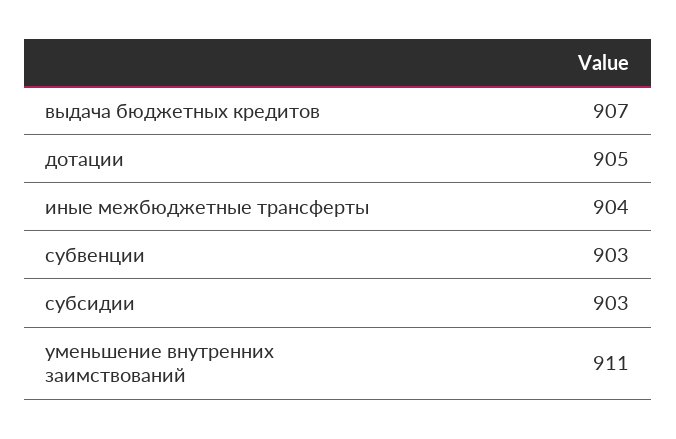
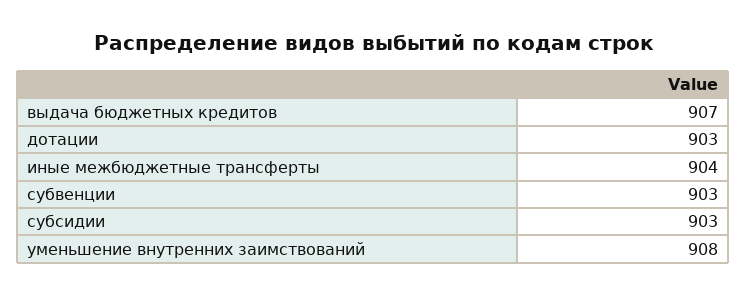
дотации: 905 -> 903
уменьшение внутренних заимствований: 911 -> 908

